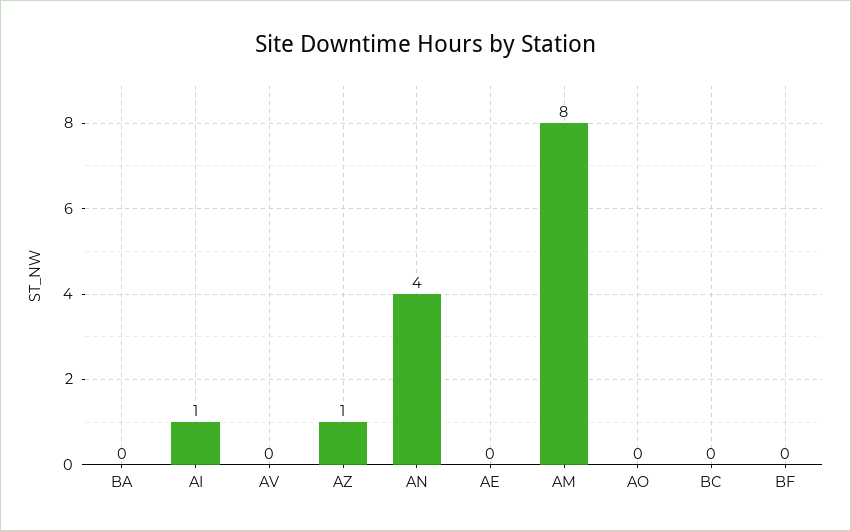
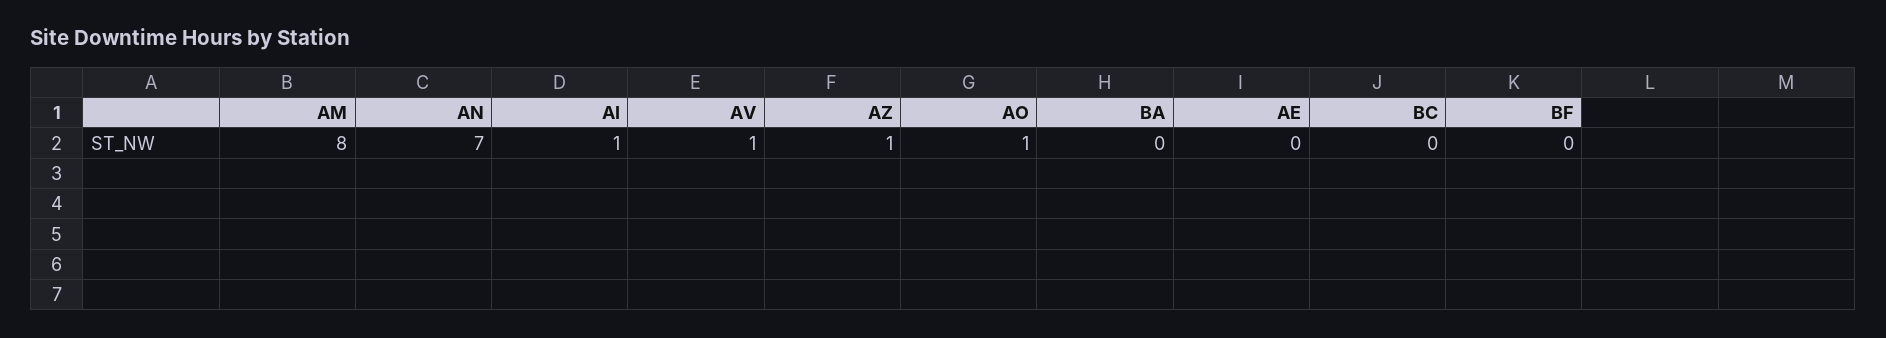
AV: 0 -> 1
AN: 4 -> 7
AO: 0 -> 1

